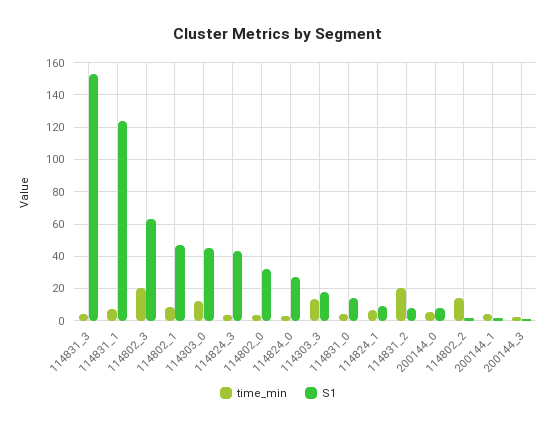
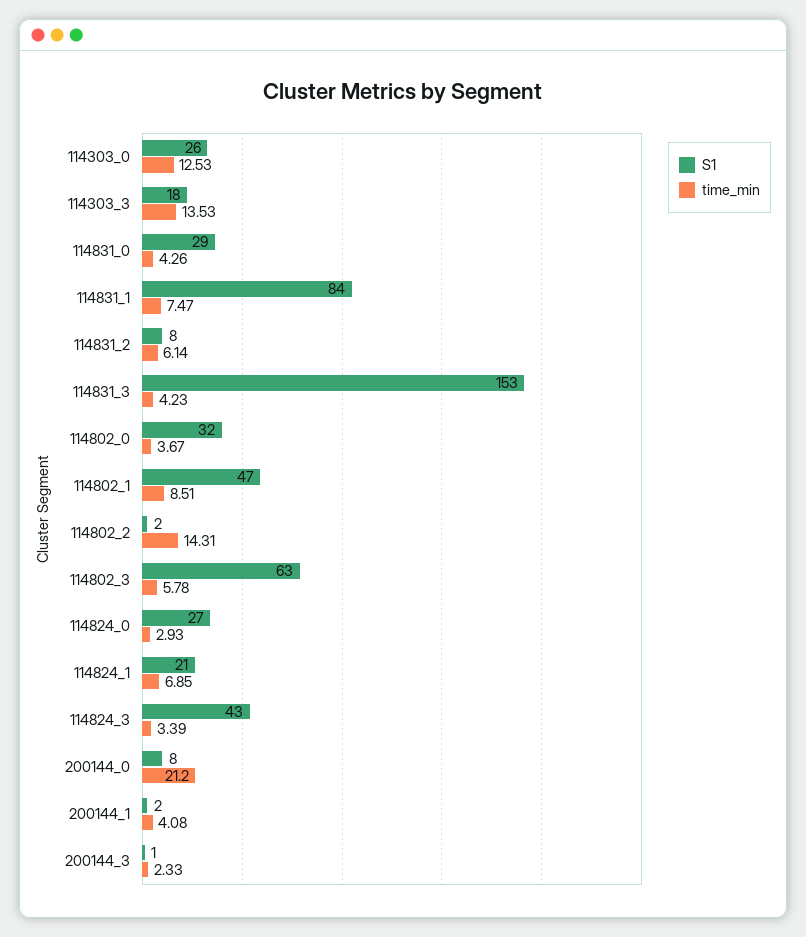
S1, 114831_1: 125 -> 84
time_min, 114802_3: 20 -> 5.78
S1, 114303_0: 45 -> 26
S1, 114831_0: 15 -> 29
S1, 114824_1: 10 -> 21
time_min, 114831_2: 20 -> 6.14
time_min, 200144_0: 5 -> 21.2

